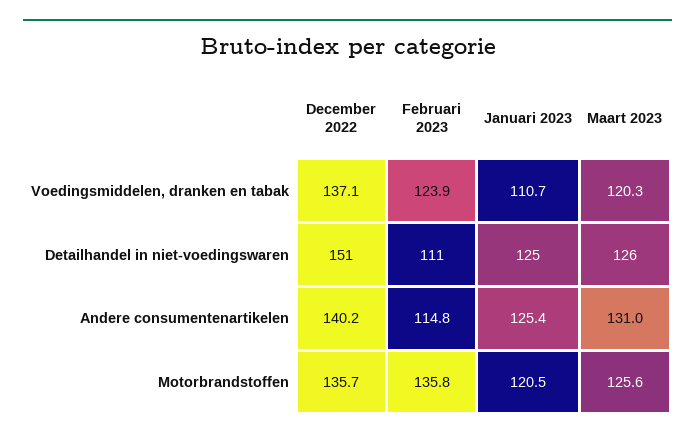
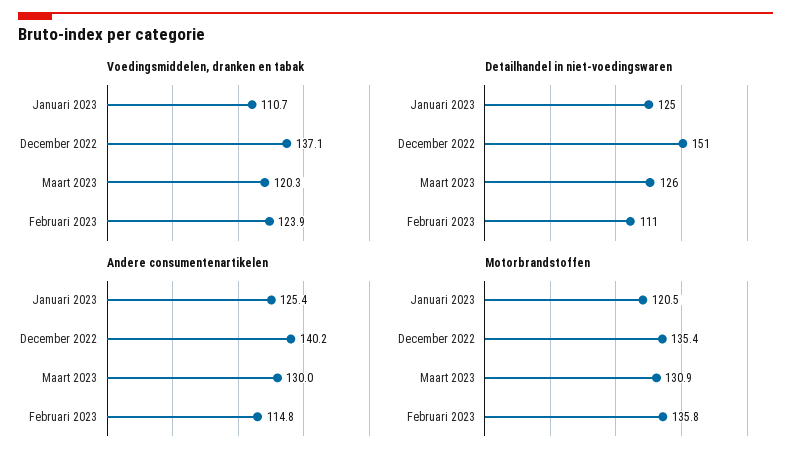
Andere consumentenartikelen, Maart 2023: 131 -> 130
Motorbrandstoffen, December 2022: 135.7 -> 135.4
Motorbrandstoffen, Maart 2023: 125.6 -> 130.9

